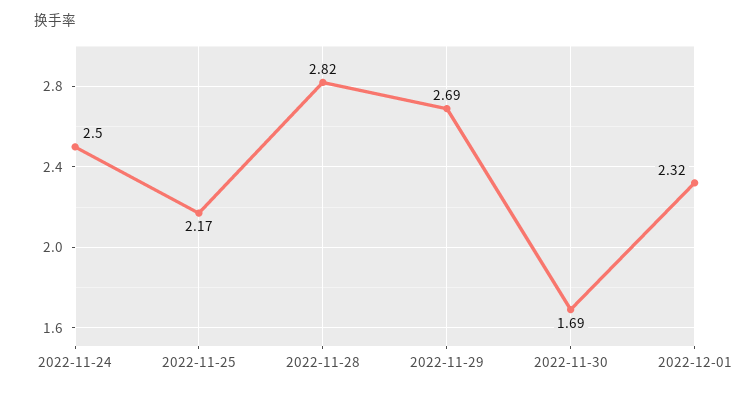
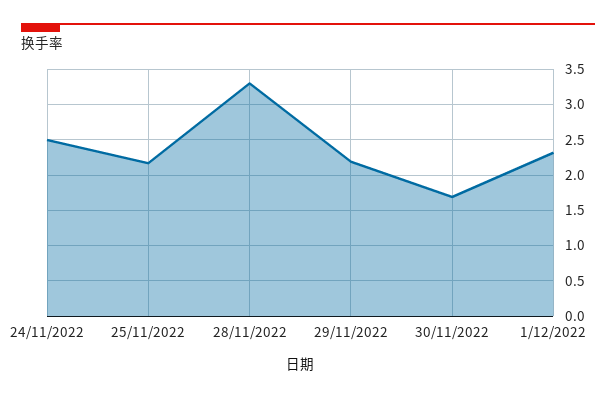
2022-11-28: 2.82 -> 3.3
2022-11-29: 2.69 -> 2.2

